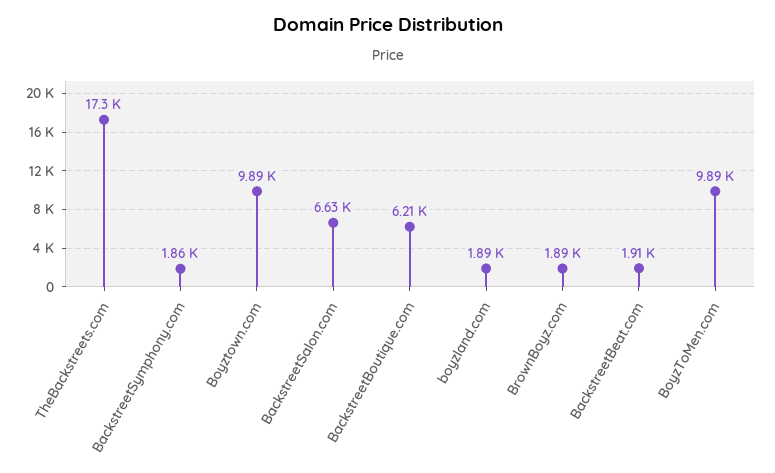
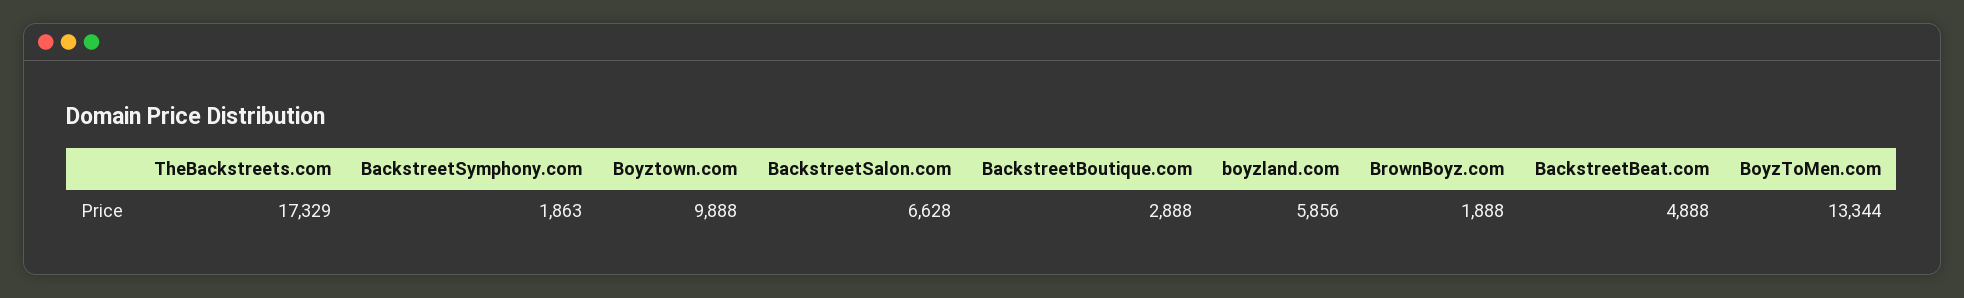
BackstreetBoutique.com: 6210 -> 2888
boyzland.com: 1890 -> 5856
BackstreetBeat.com: 1910 -> 4888
BoyzToMen.com: 9890 -> 13344

